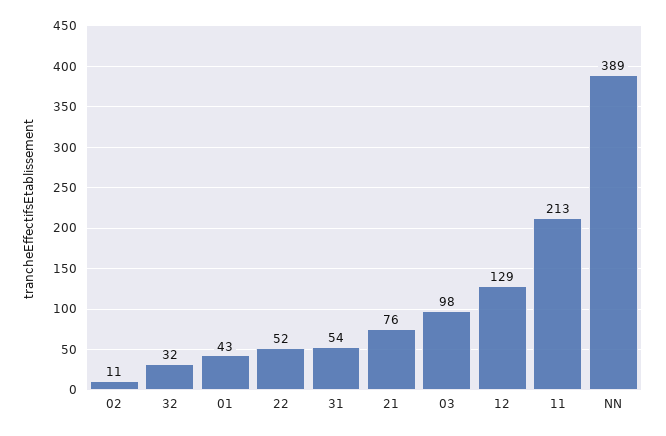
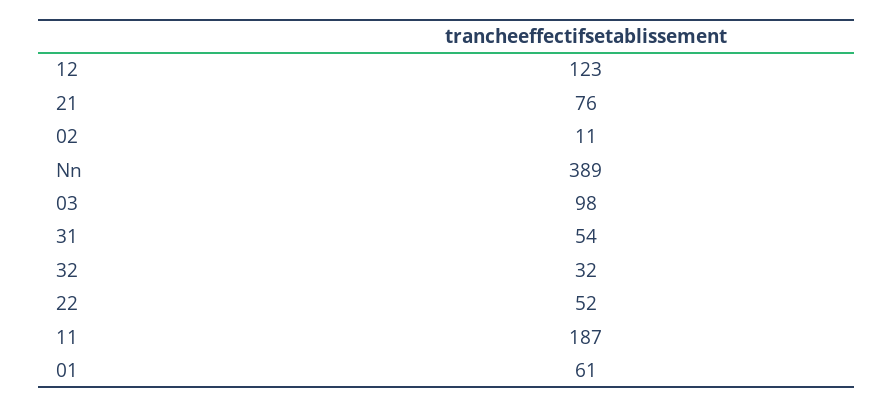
01: 43 -> 61
12: 129 -> 123
11: 213 -> 187

